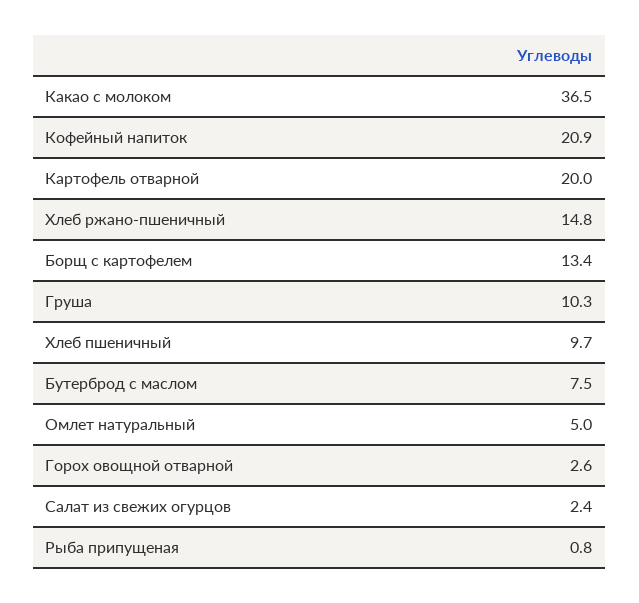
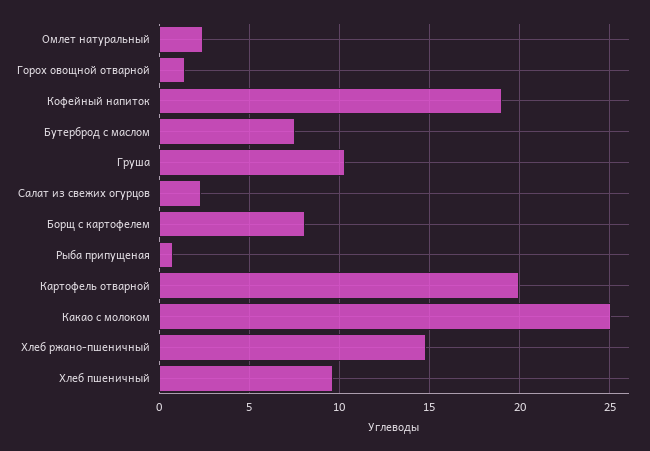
Какао с молоком: 36.5 -> 25
Кофейный напиток: 20.9 -> 19
Борщ с картофелем: 13.4 -> 8
Омлет натуральный: 5 -> 2.5
Горох овощной отварной: 2.6 -> 1.5

